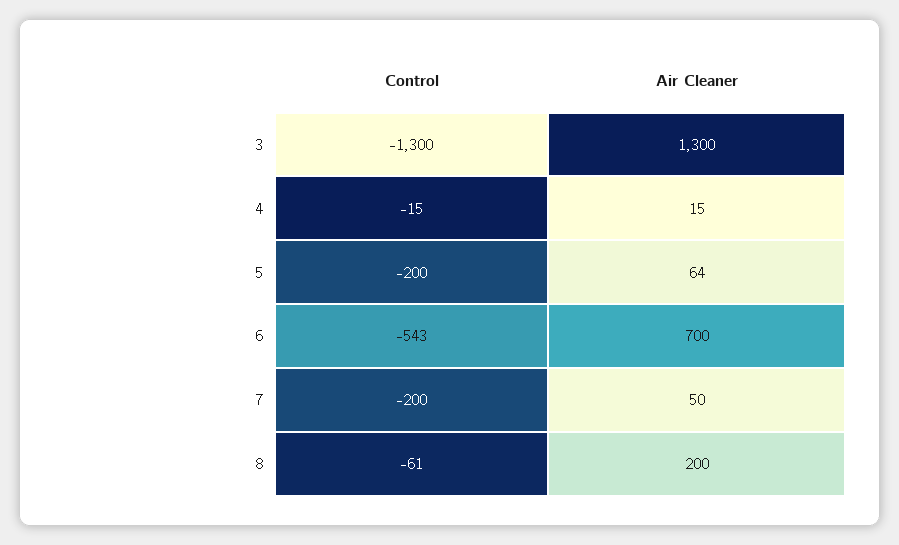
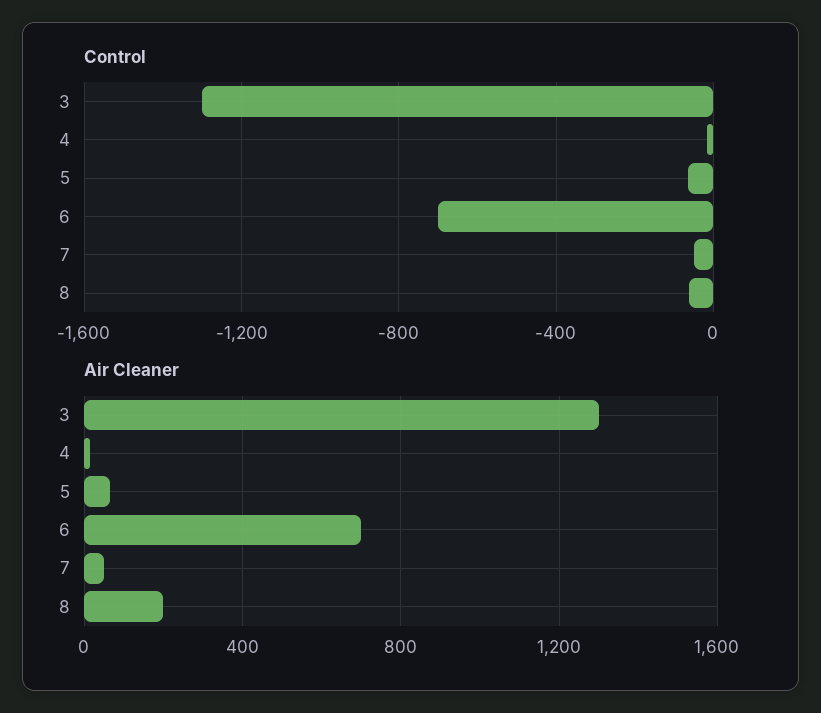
Control, 5: -200 -> -50
Control, 6: -543 -> -700
Control, 7: -200 -> -50

